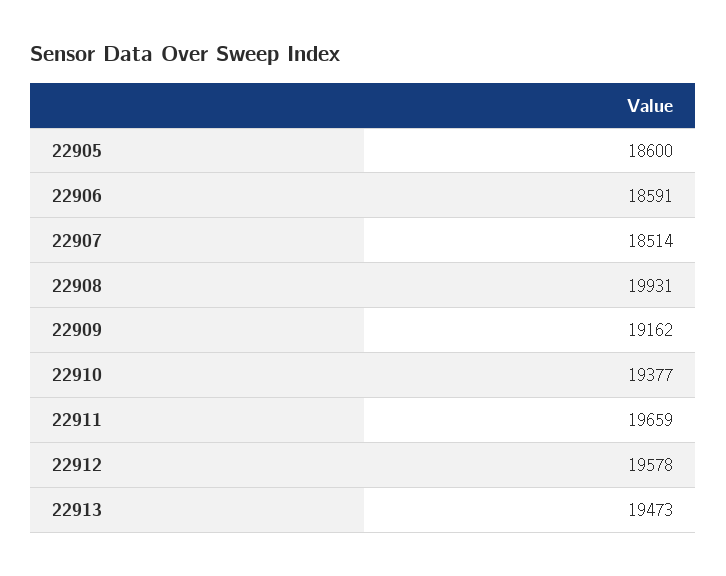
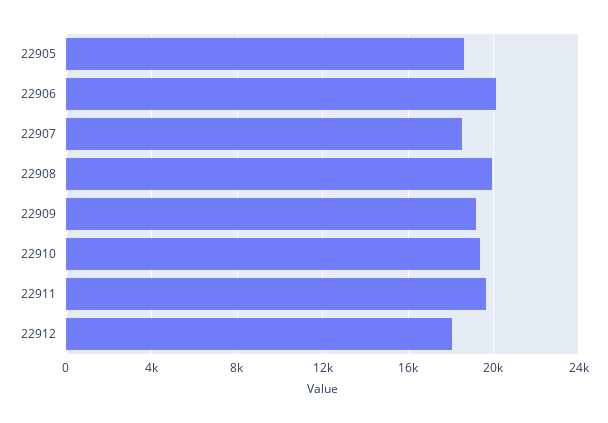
22906: 18591 -> 20000
22912: 19578 -> 18000
22913: 19473 -> none

